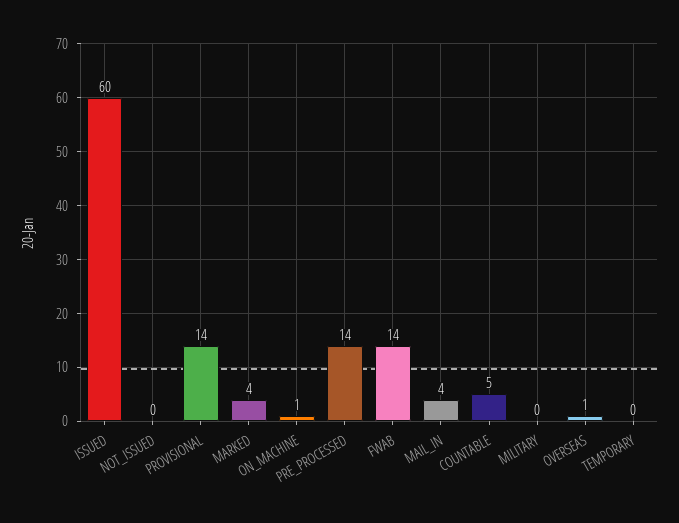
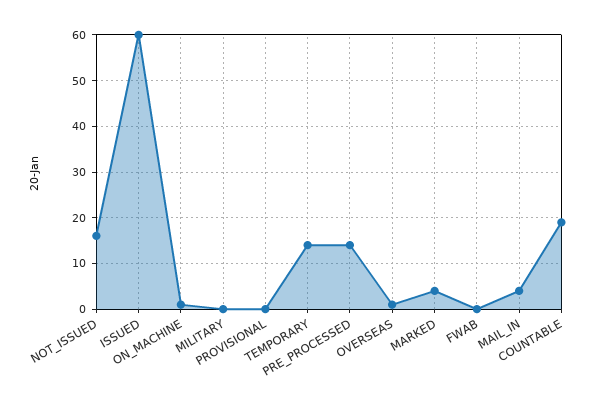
NOT_ISSUED: 0 -> 15
PROVISIONAL: 14 -> 0
FWAB: 14 -> 0
COUNTABLE: 5 -> 20
TEMPORARY: 0 -> 15

